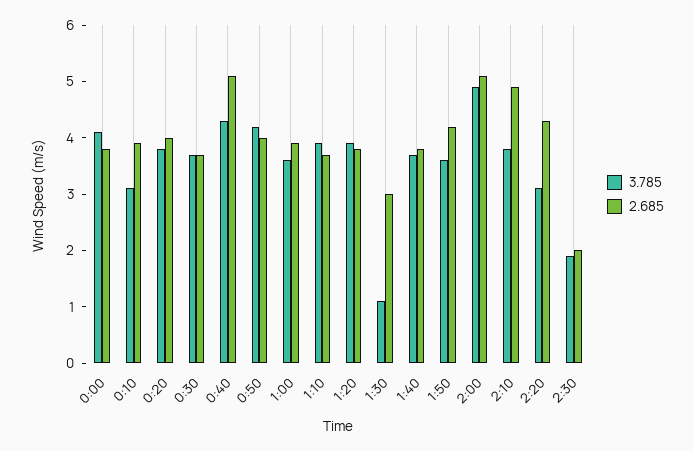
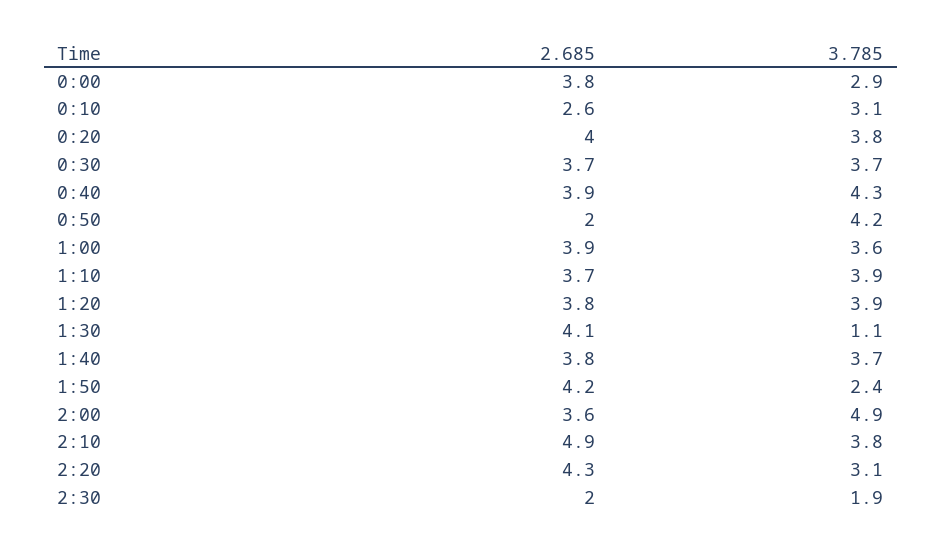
3.785, 0:00: 4 -> 2.9
2.685, 0:10: 4 -> 2.6
2.685, 0:40: 5 -> 3.9
2.685, 0:50: 4 -> 2
2.685, 1:30: 3 -> 4.1
3.785, 1:50: 3.5 -> 2.4
2.685, 2:00: 5 -> 3.6

